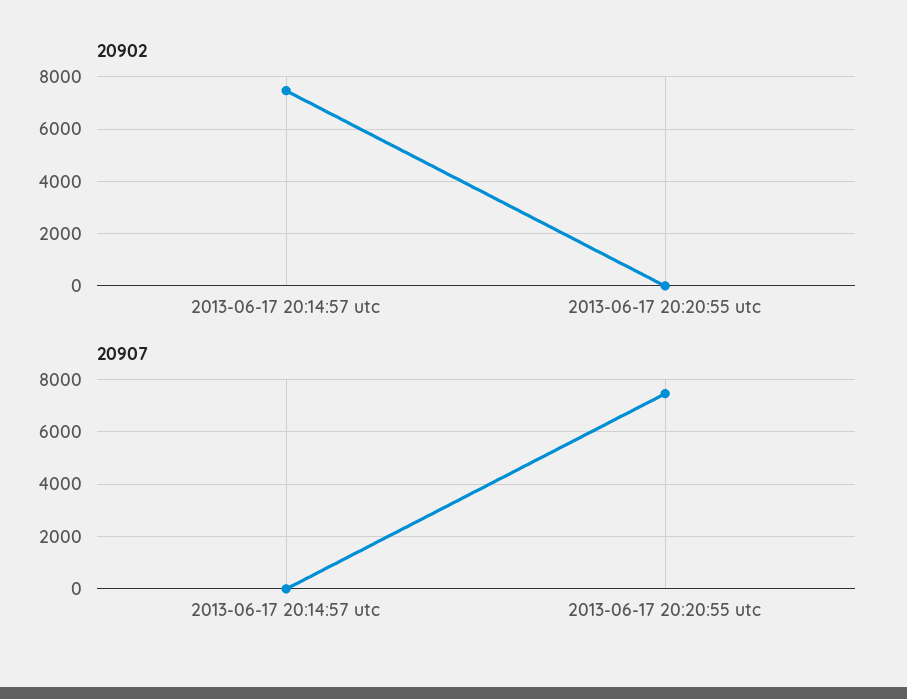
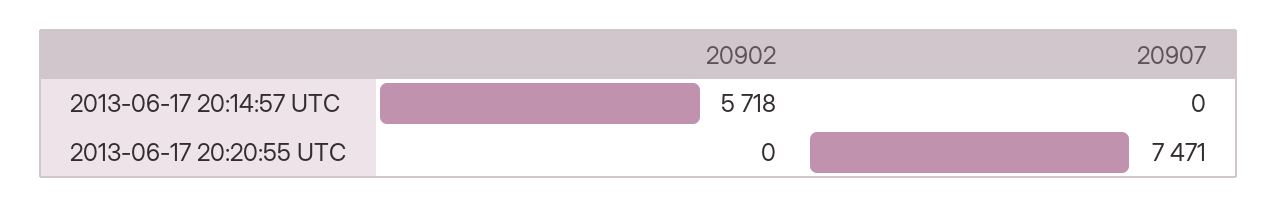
20902, 2013-06-17 20:14:57 utc: 7500 -> 5718

